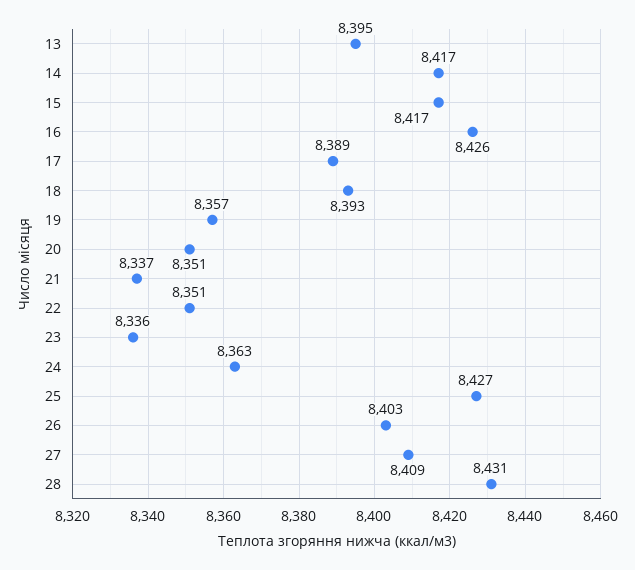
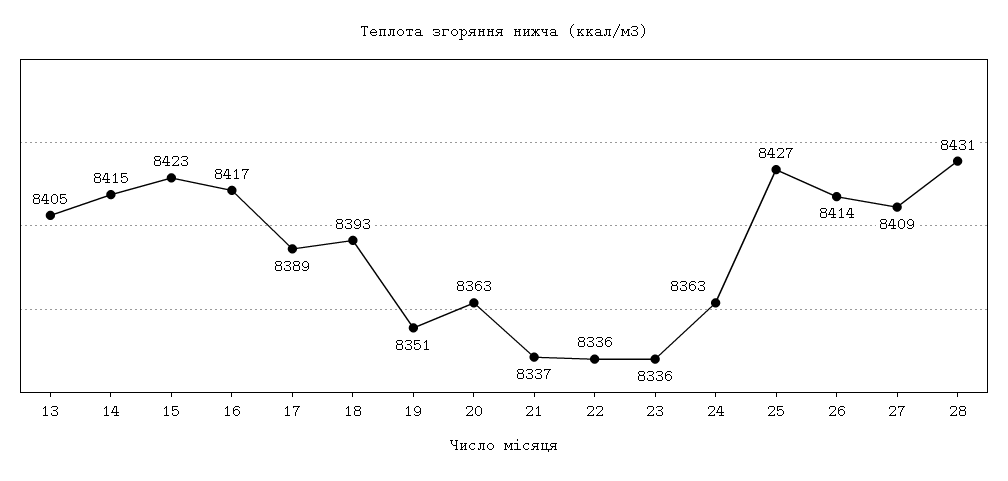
13: 8395 -> 8405
14: 8417 -> 8415
15: 8417 -> 8423
16: 8426 -> 8417
19: 8357 -> 8351
20: 8351 -> 8363
22: 8351 -> 8336
26: 8403 -> 8414

